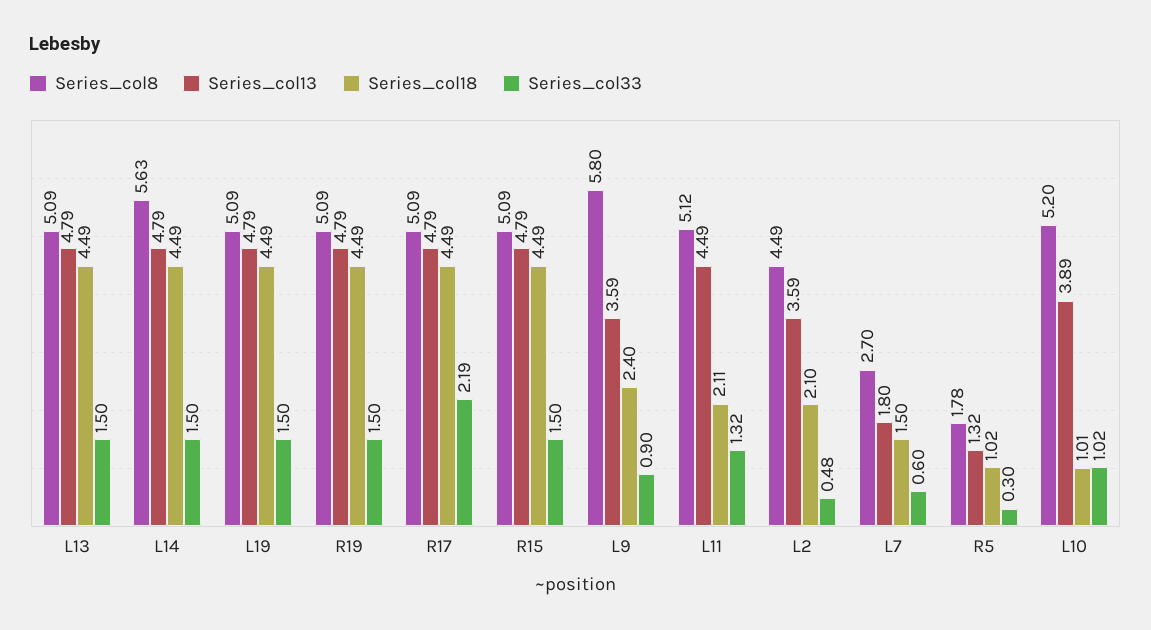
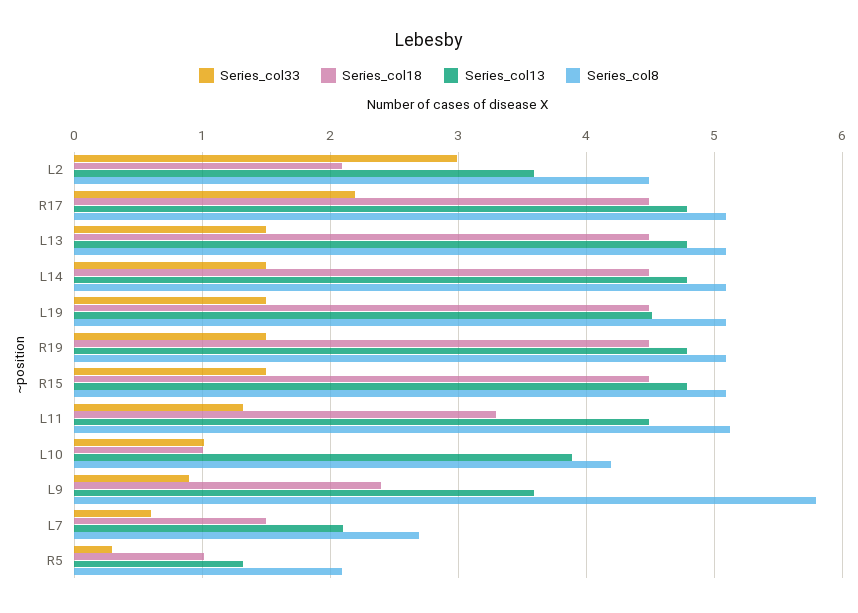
Series_col8, L14: 5.63 -> 5.1
Series_col13, L19: 4.79 -> 4.5
Series_col18, L11: 2.11 -> 3.3
Series_col33, L2: 0.48 -> 3
Series_col13, L7: 1.8 -> 2.1
Series_col8, R5: 1.78 -> 2.1
Series_col8, L10: 5.2 -> 4.2

